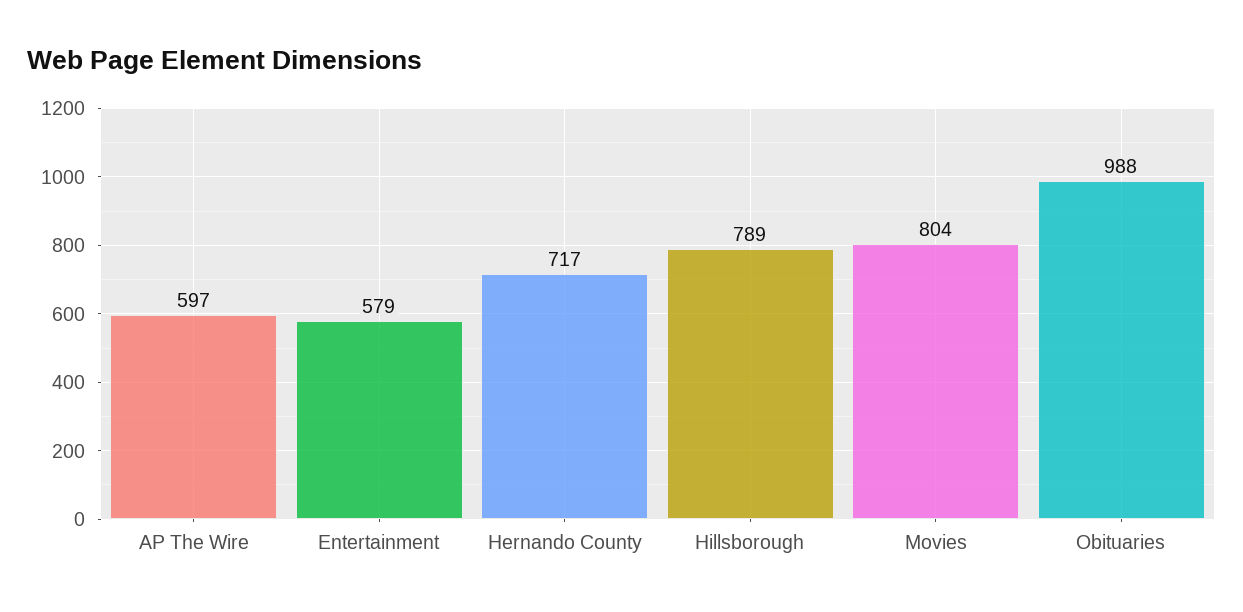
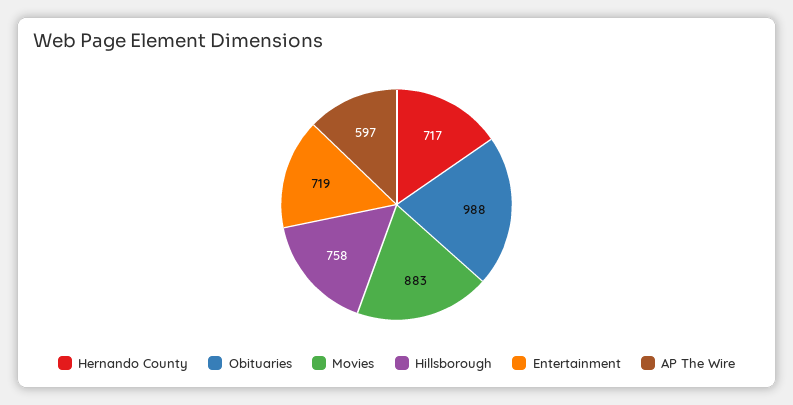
Entertainment: 579 -> 719
Hillsborough: 789 -> 758
Movies: 804 -> 883

